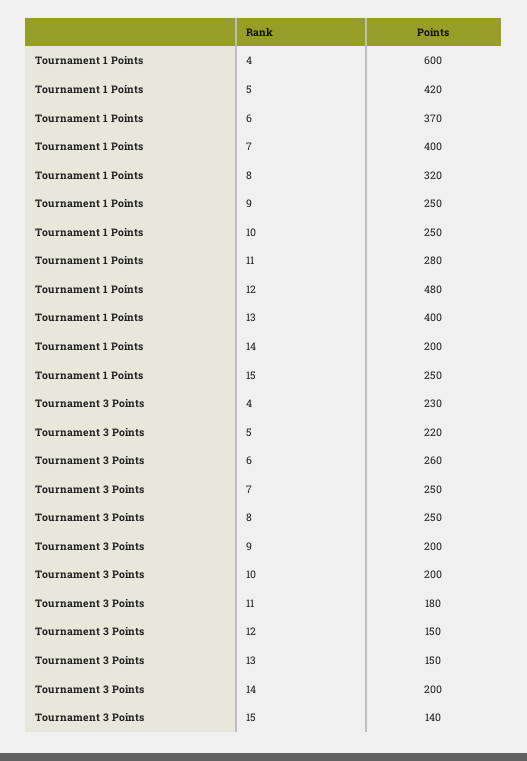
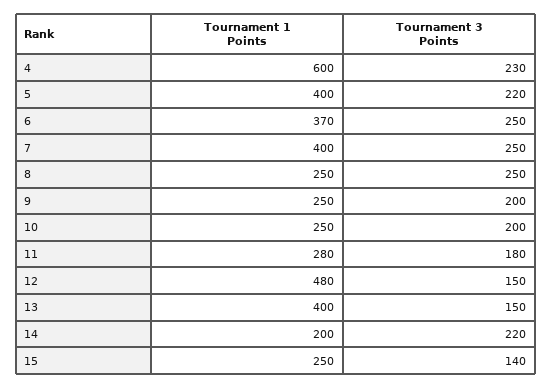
Tournament 1 Points, 5: 420 -> 400
Tournament 1 Points, 8: 320 -> 250
Tournament 3 Points, 6: 260 -> 250
Tournament 3 Points, 14: 200 -> 220

